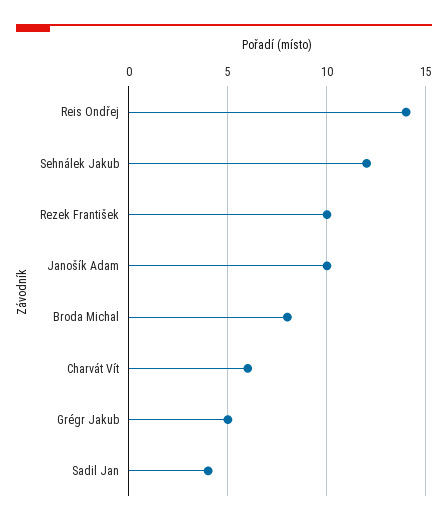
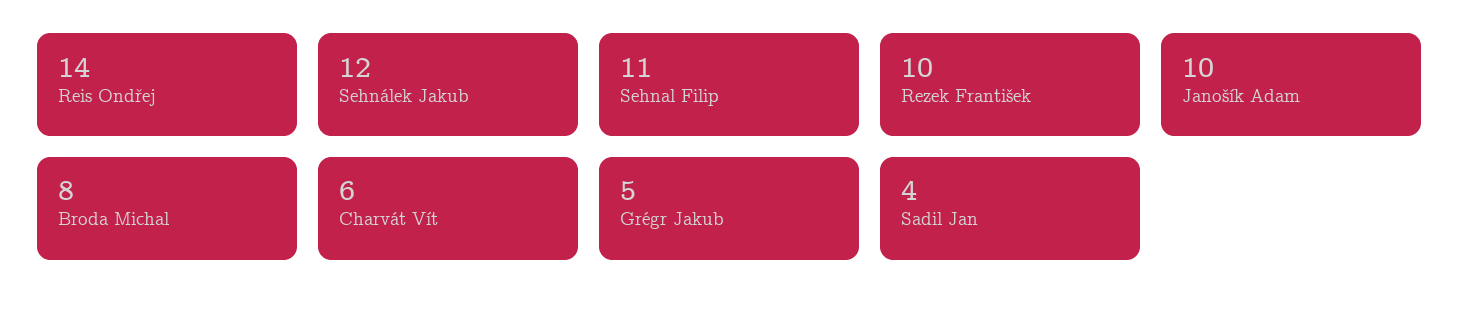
Sehnal Filip: none -> 11

